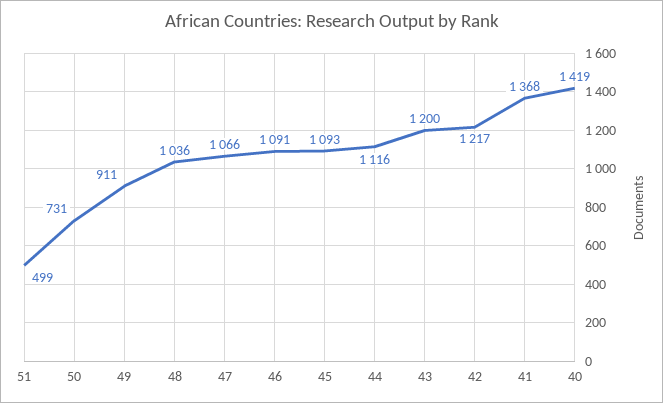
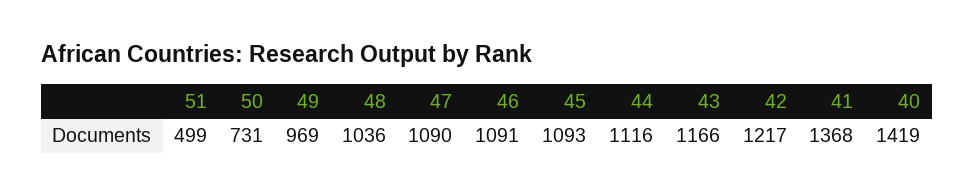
49: 911 -> 969
47: 1066 -> 1090
43: 1200 -> 1166

